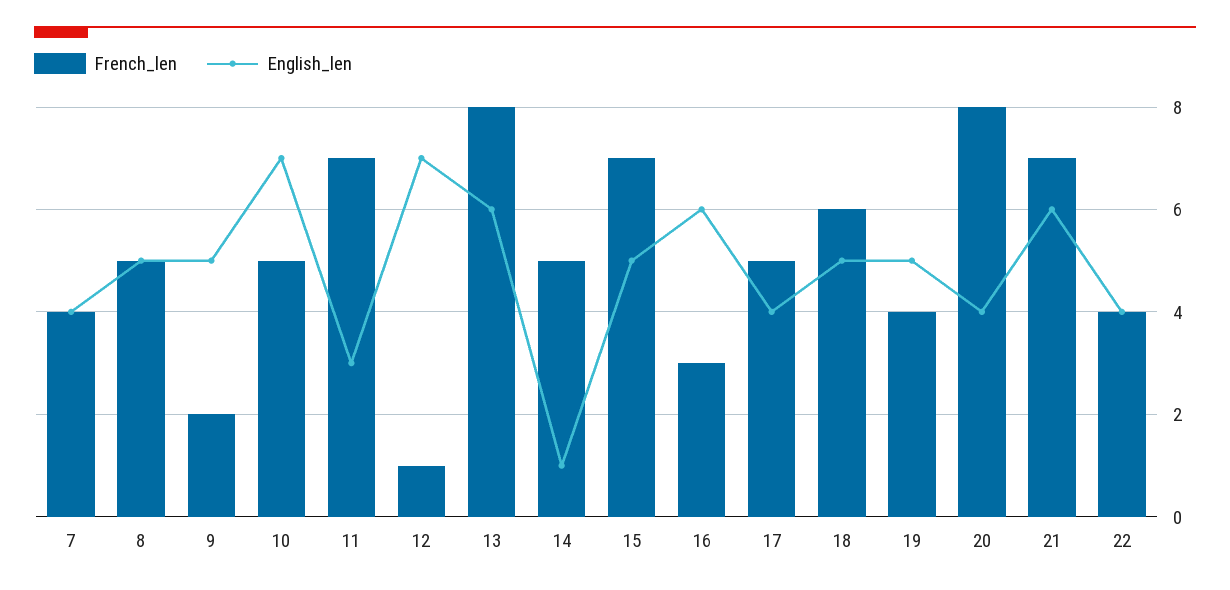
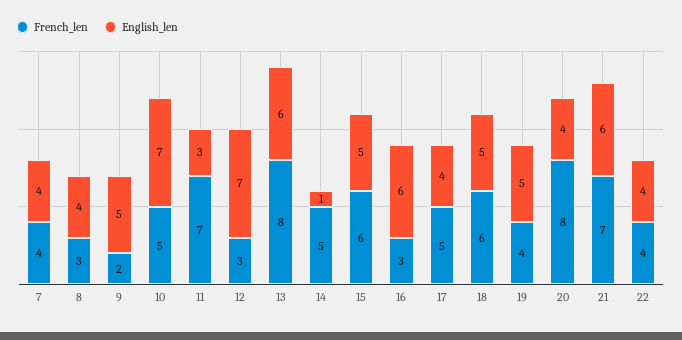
French_len, 8: 5 -> 3
English_len, 8: 5 -> 4
French_len, 12: 1 -> 3
French_len, 15: 7 -> 6

